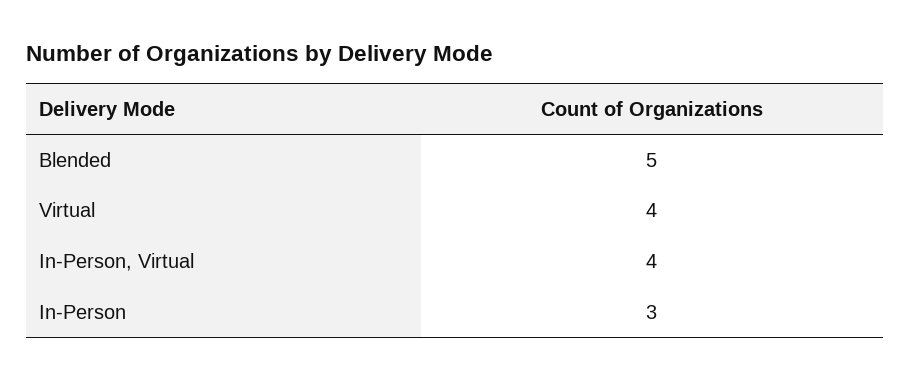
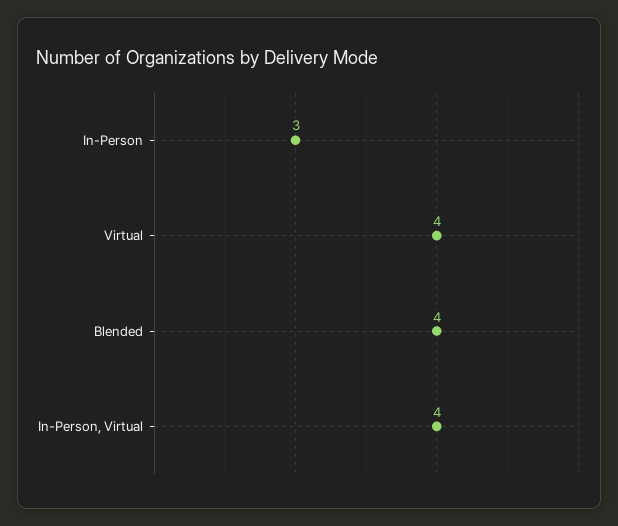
Blended: 5 -> 4

